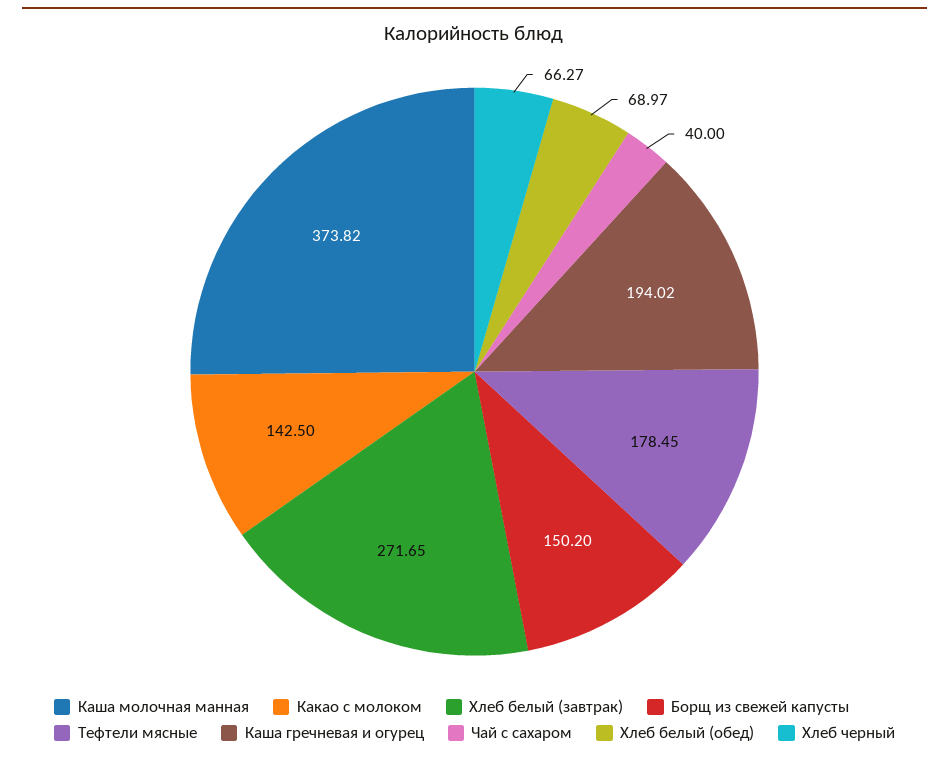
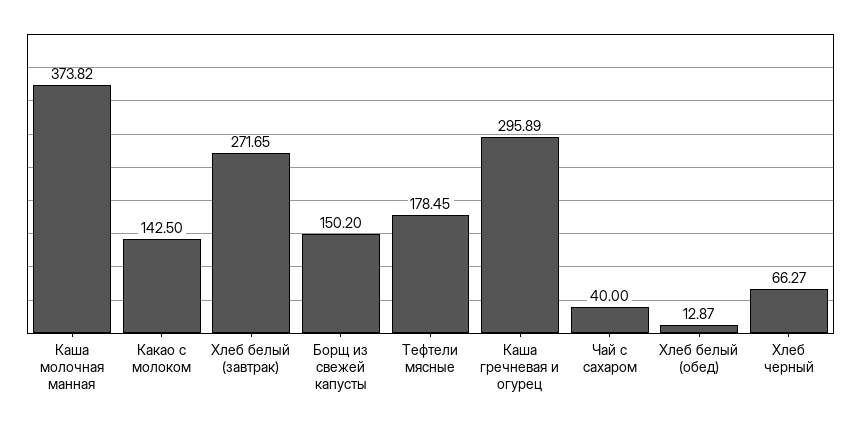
Каша гречневая и огурец: 194.02 -> 295.89
Хлеб белый (обед): 68.97 -> 12.87

